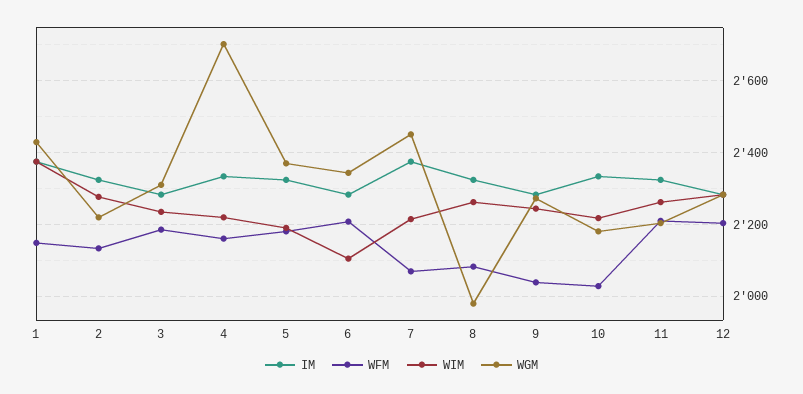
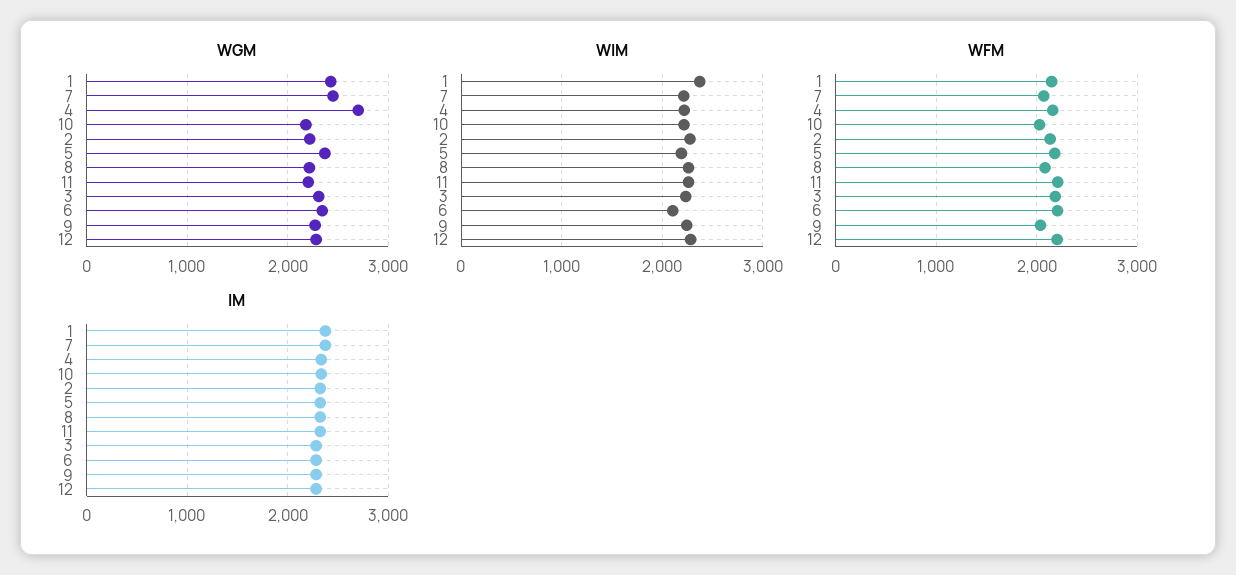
WGM, 8: 1980 -> 2200

